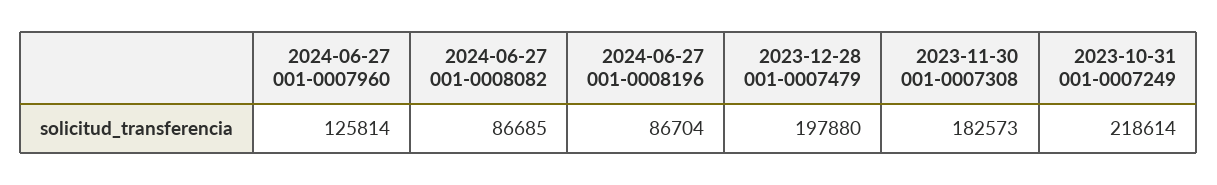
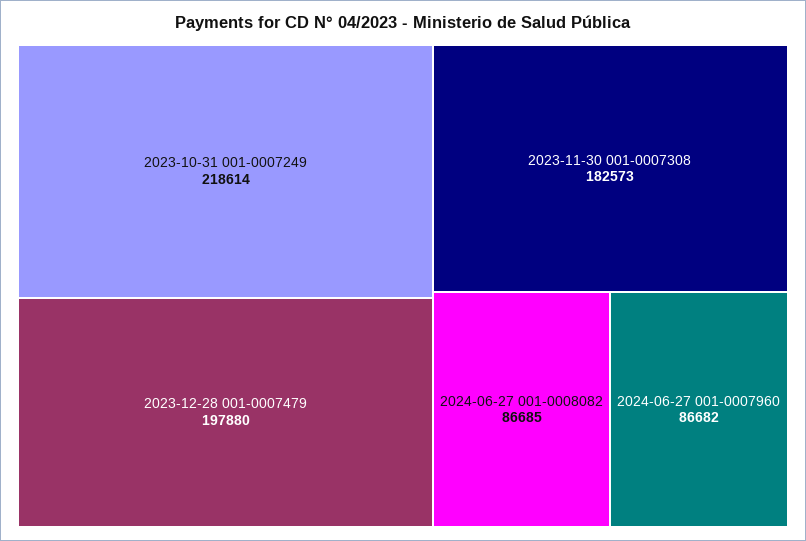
2024-06-27 001-0007960: 125814 -> 86682
2024-06-27 001-0008196: 86704 -> none

